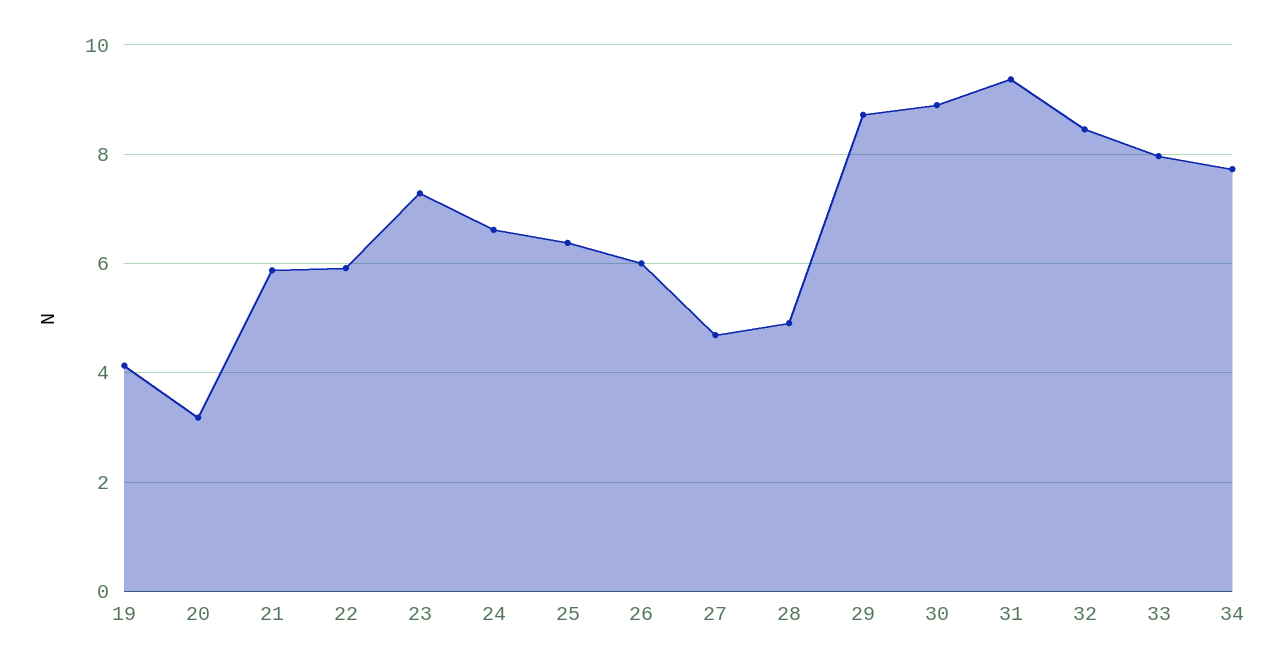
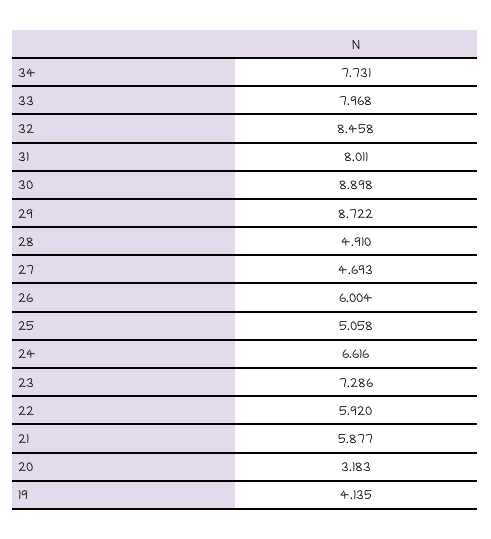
25: 6.4 -> 5.058
31: 9.4 -> 8.011

